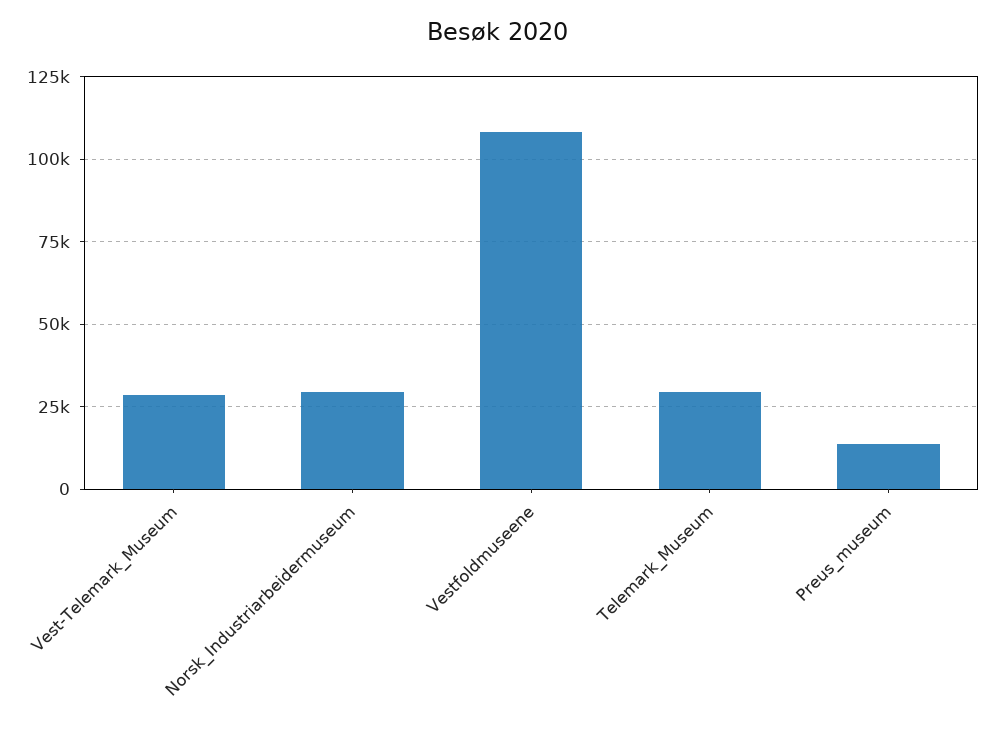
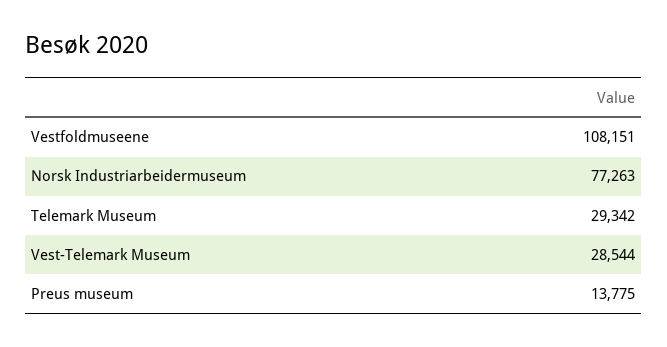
Norsk_Industriarbeidermuseum: 30000 -> 77263

